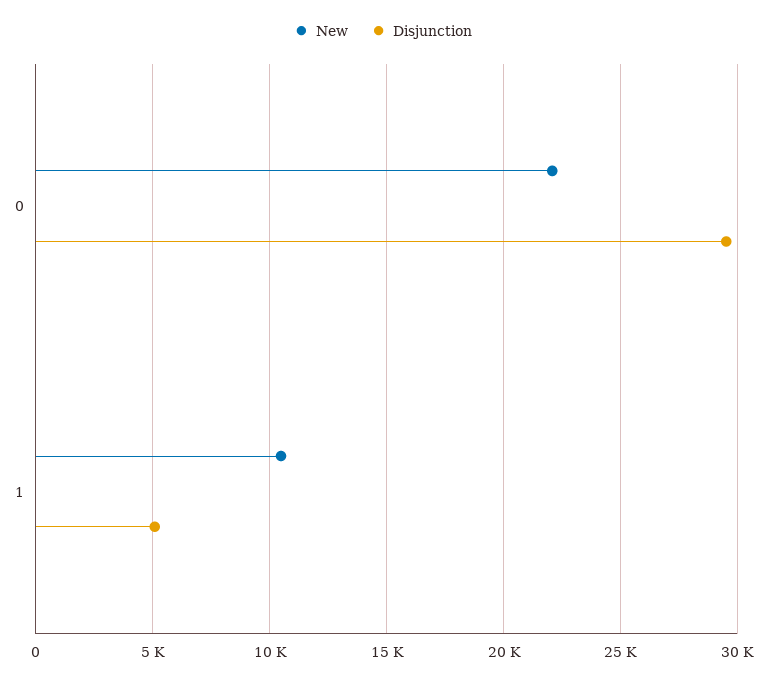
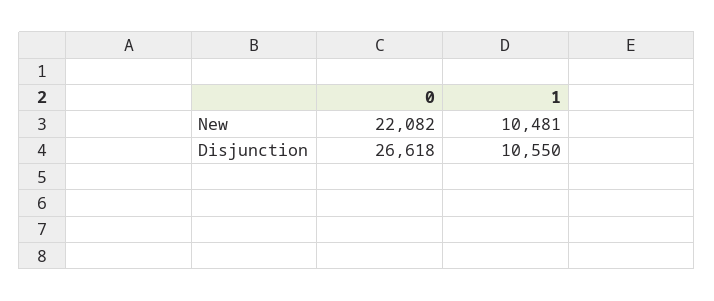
Disjunction, 0: 29500 -> 26618
Disjunction, 1: 5000 -> 10550

